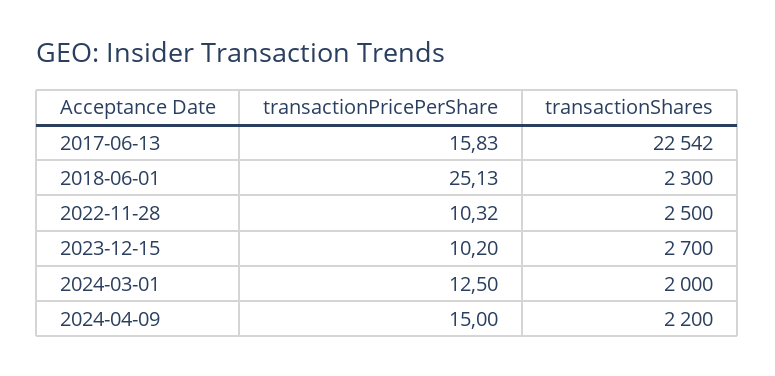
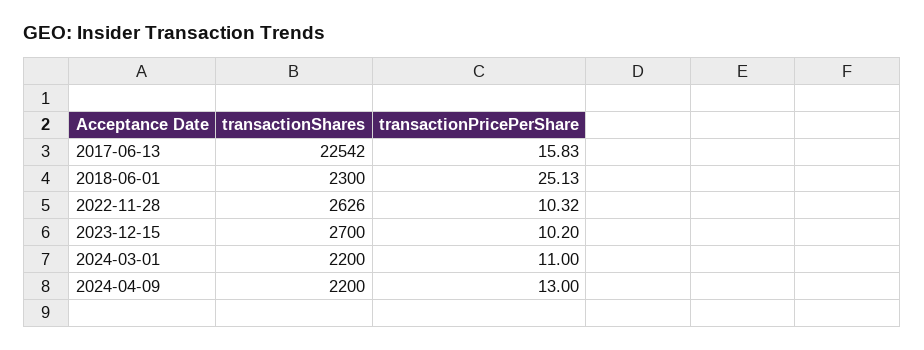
transactionShares, 2022-11-28: 2500 -> 2626
transactionPricePerShare, 2024-03-01: 12.5 -> 11
transactionShares, 2024-03-01: 2000 -> 2200
transactionPricePerShare, 2024-04-09: 15 -> 13

